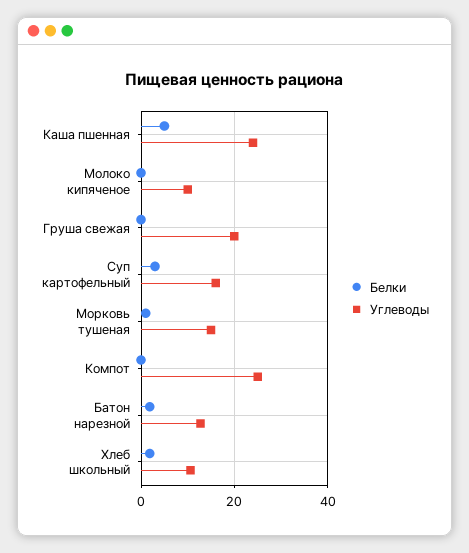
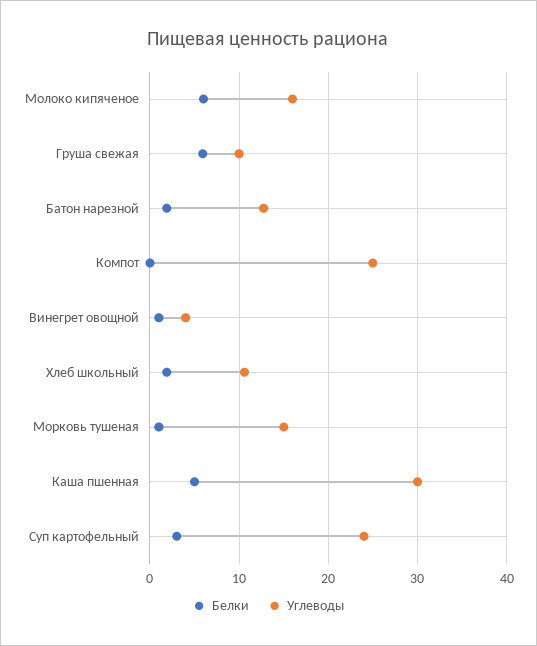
Углеводы, Каша пшенная: 24 -> 30
Белки, Молоко кипяченое: 0 -> 6
Углеводы, Молоко кипяченое: 10 -> 16
Белки, Груша свежая: 0 -> 6
Углеводы, Груша свежая: 20 -> 10
Углеводы, Суп картофельный: 16 -> 24
Белки, Винегрет овощной: none -> 1
Углеводы, Винегрет овощной: none -> 4

